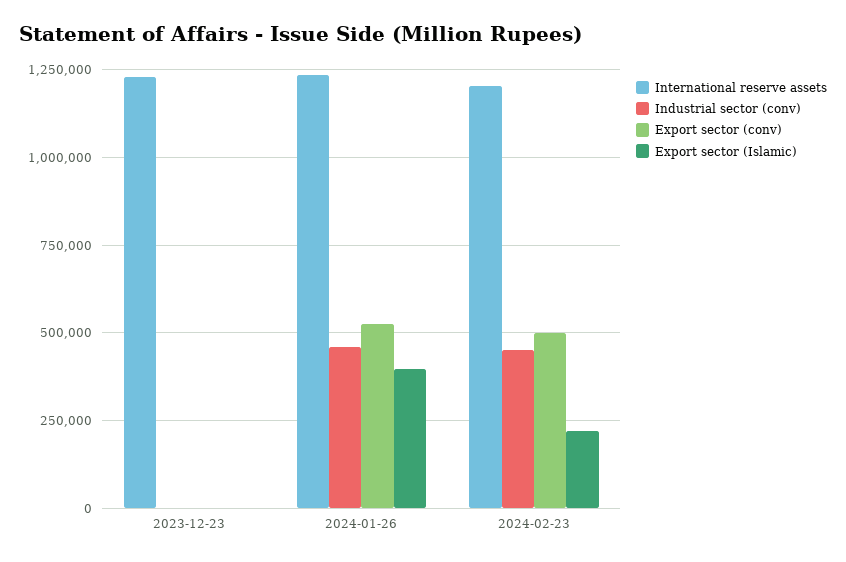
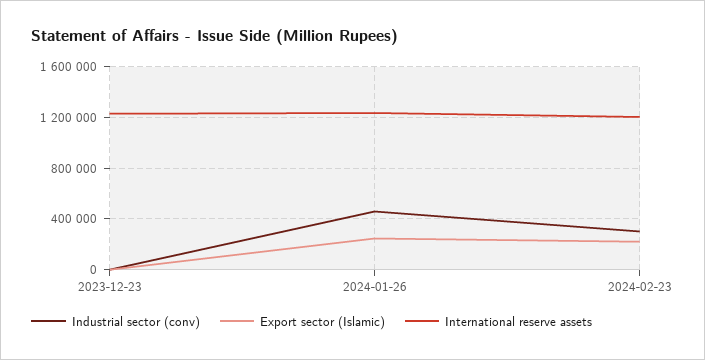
Export sector (conv), 2023-12-23: 0 -> none
Export sector (conv), 2024-01-26: 525000 -> none
Export sector (Islamic), 2024-01-26: 400000 -> 250000
Industrial sector (conv), 2024-02-23: 450000 -> 300000
Export sector (conv), 2024-02-23: 500000 -> none

